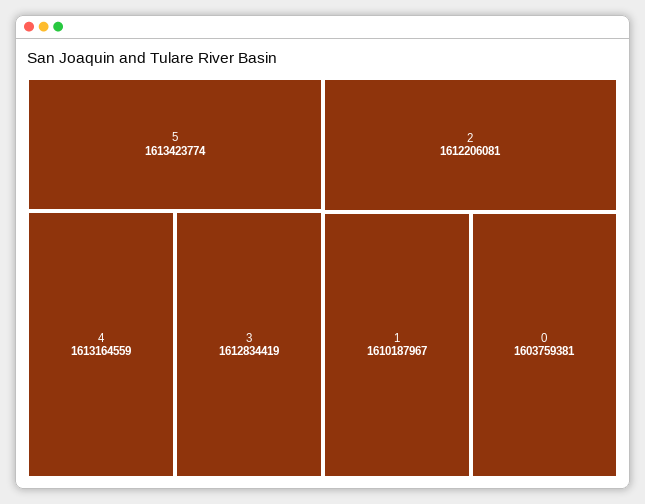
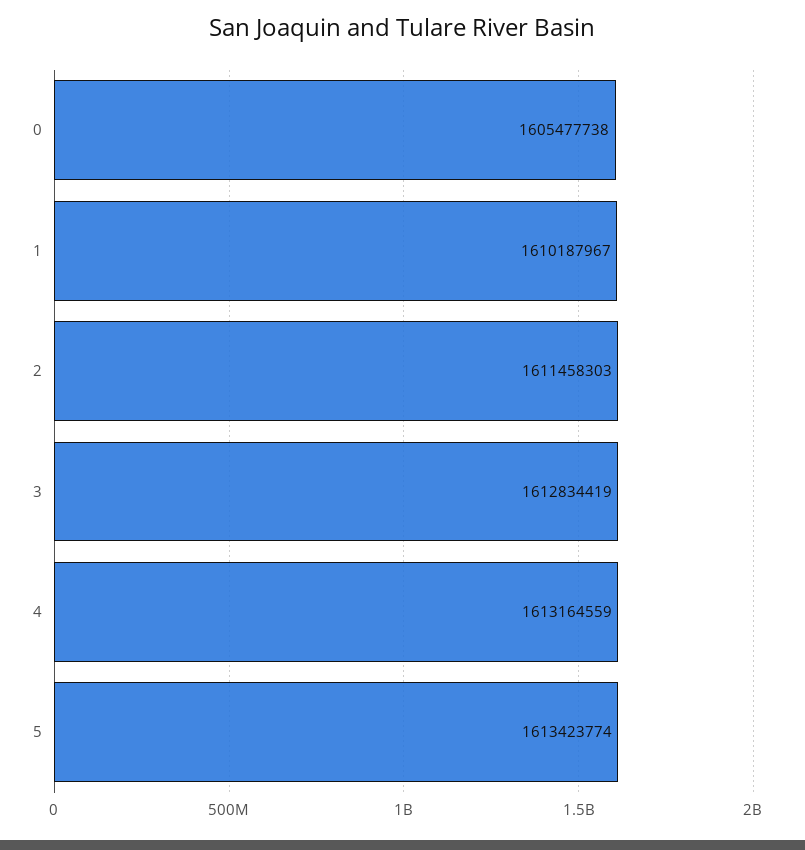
2: 1612206081 -> 1611458303
0: 1603759381 -> 1605477738

